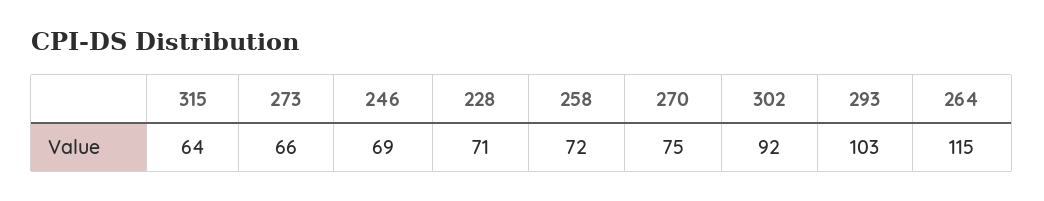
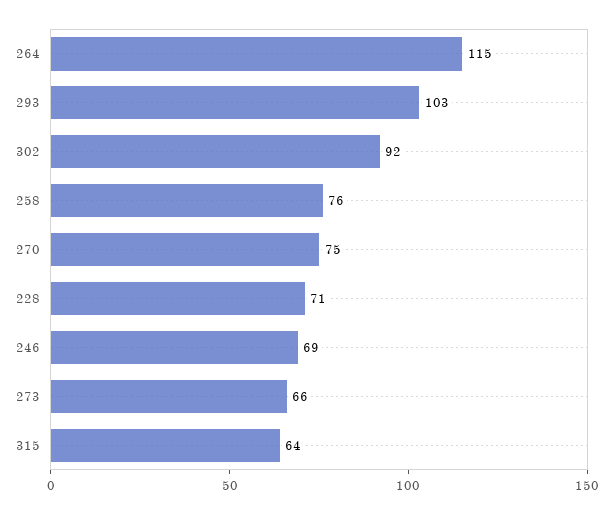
258: 72 -> 76

